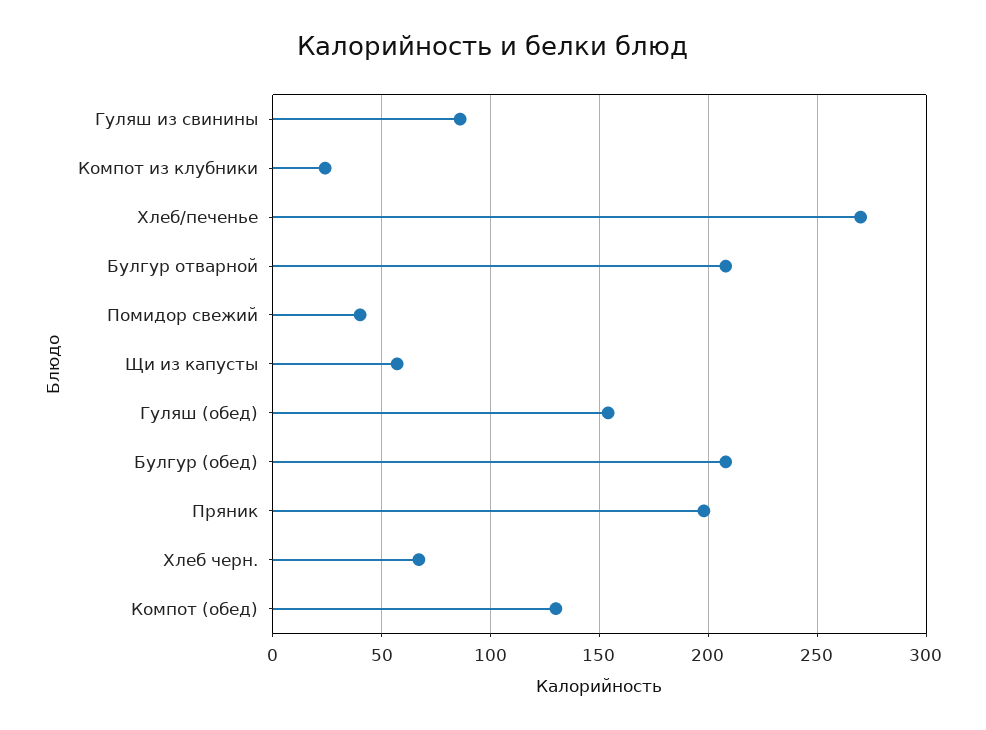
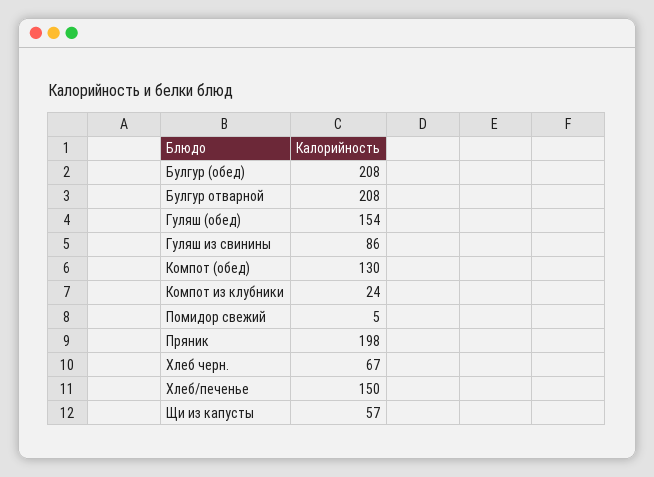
Хлеб/печенье: 270 -> 150
Помидор свежий: 40 -> 5

